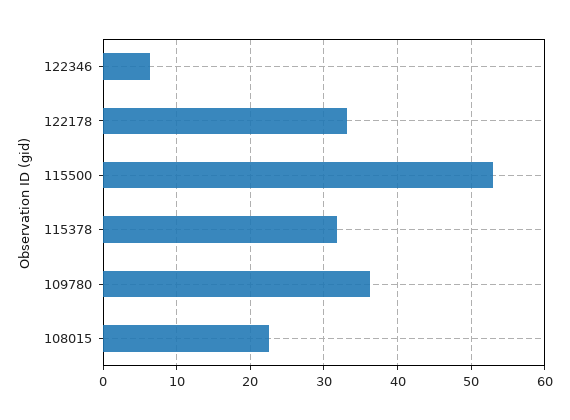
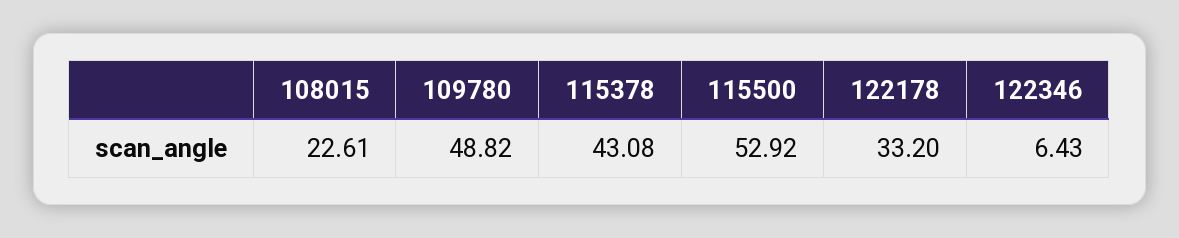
115378: 32 -> 43.08
109780: 36 -> 48.82

